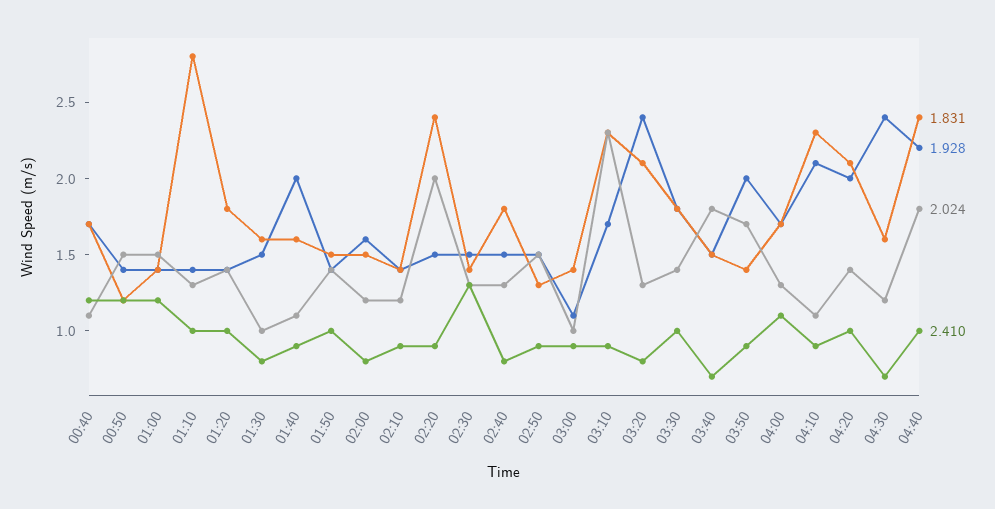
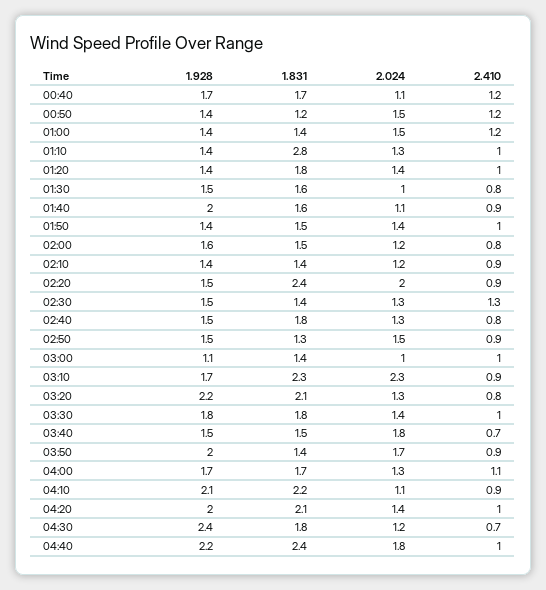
2.410, 03:00: 0.9 -> 1
1.928, 03:20: 2.4 -> 2.2
1.831, 04:10: 2.3 -> 2.2
1.831, 04:30: 1.6 -> 1.8

